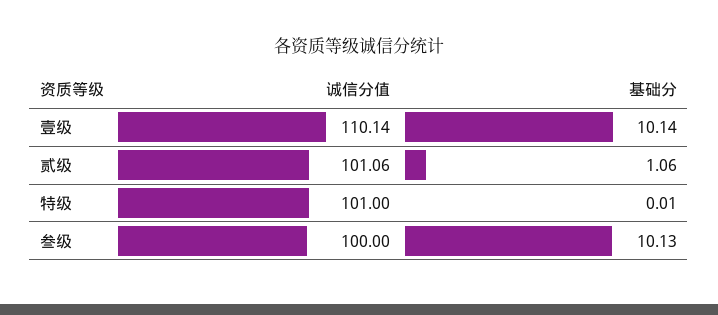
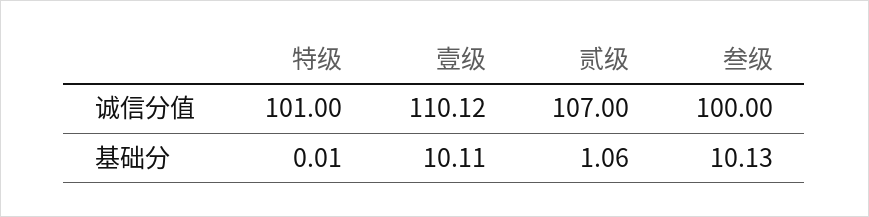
诚信分值, 壹级: 110.14 -> 110.12
基础分, 壹级: 10.14 -> 10.11
诚信分值, 贰级: 101.06 -> 107

